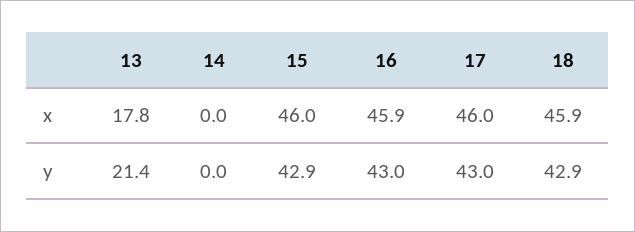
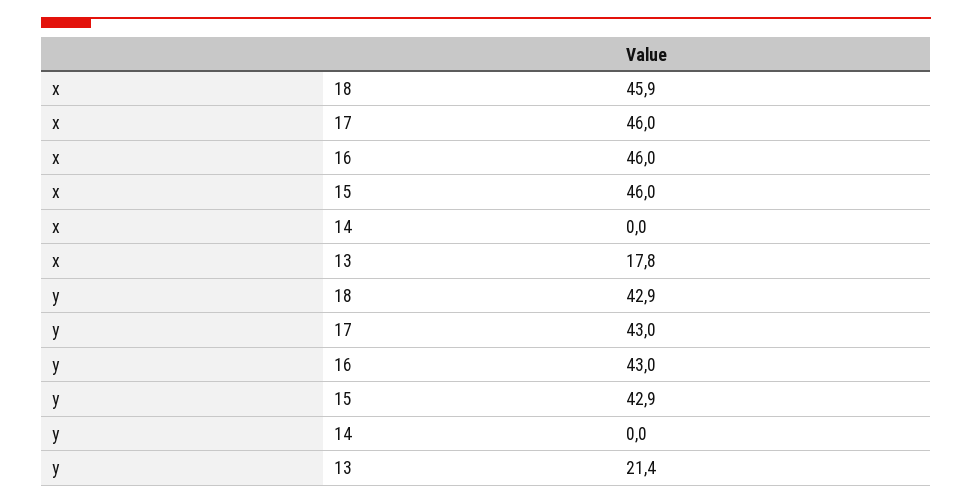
16, x: 45.9 -> 46

